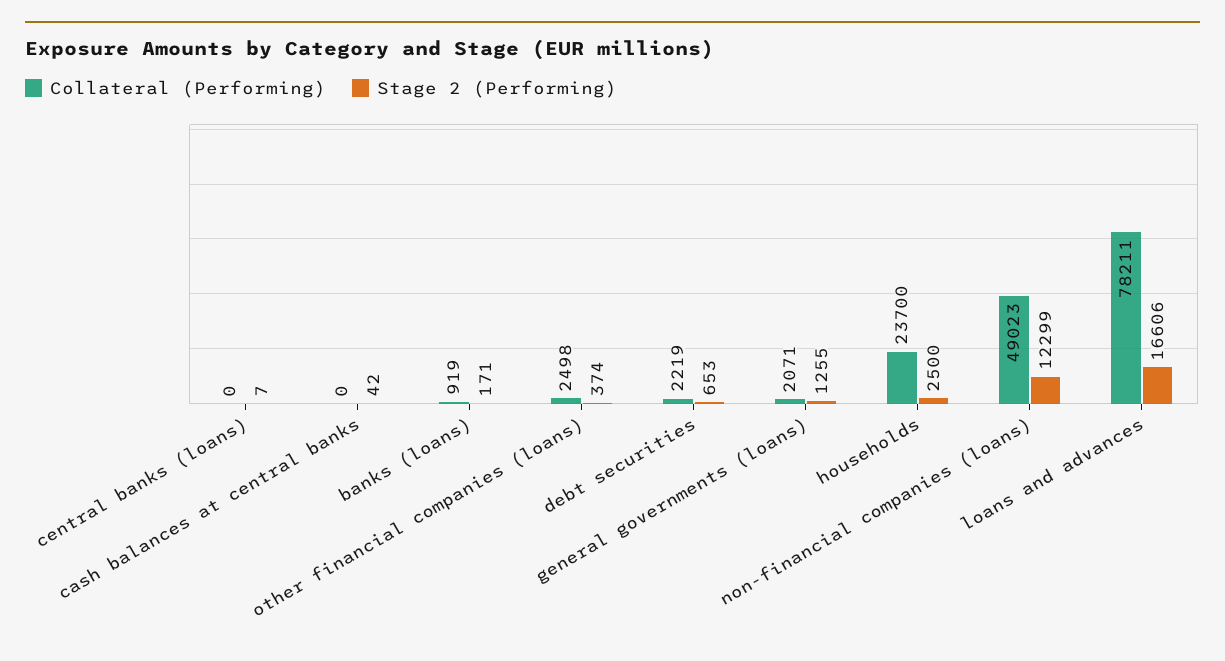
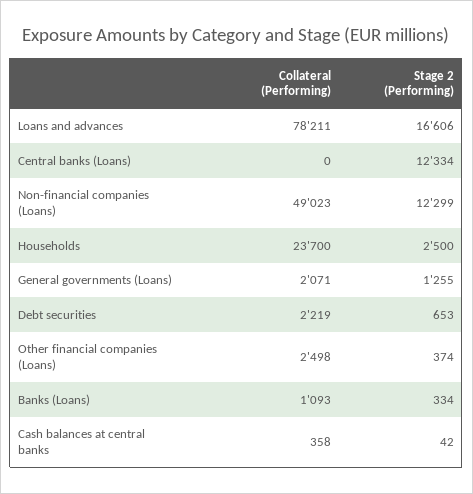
Stage 2 (Performing), central banks (loans): 7 -> 12334
Collateral (Performing), cash balances at central banks: 0 -> 358
Collateral (Performing), banks (loans): 919 -> 1093
Stage 2 (Performing), banks (loans): 171 -> 334

